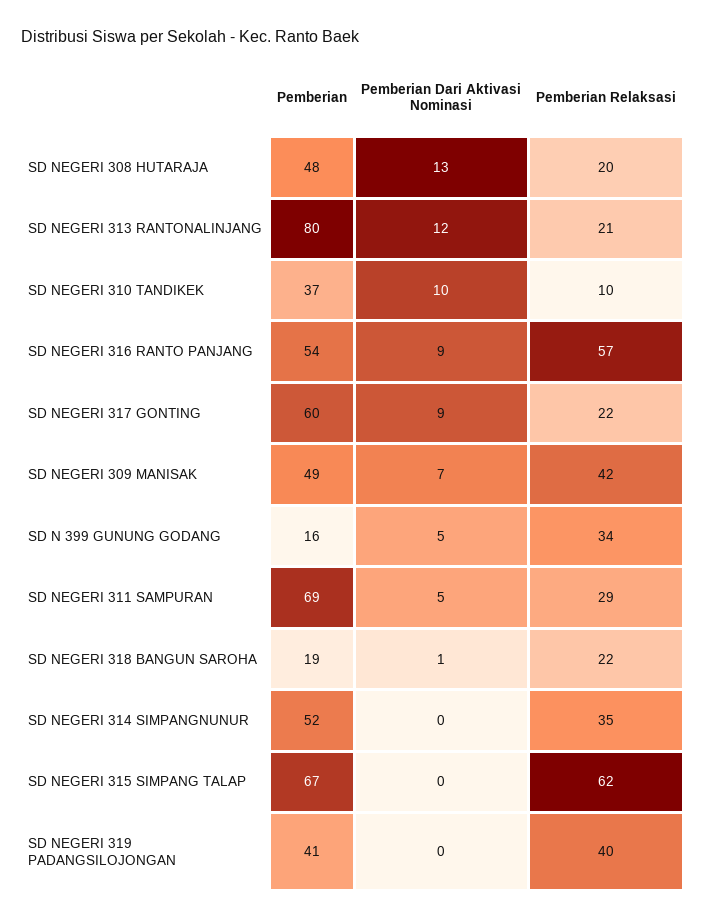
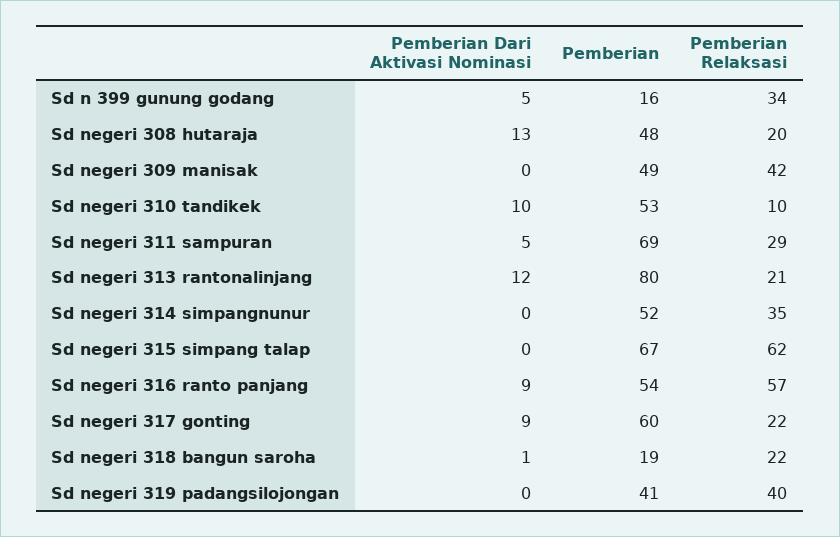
Pemberian, SD NEGERI 310 TANDIKEK: 37 -> 53
Pemberian Dari Aktivasi Nominasi, SD NEGERI 309 MANISAK: 7 -> 0

